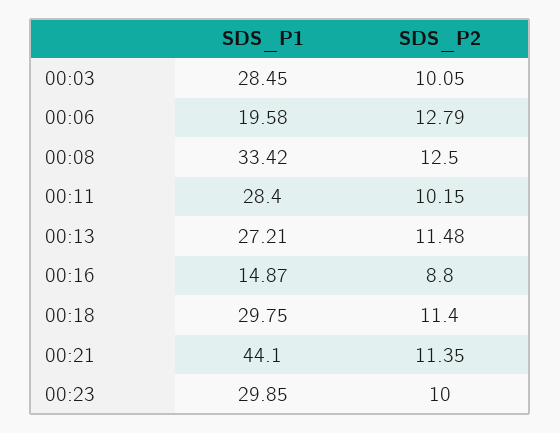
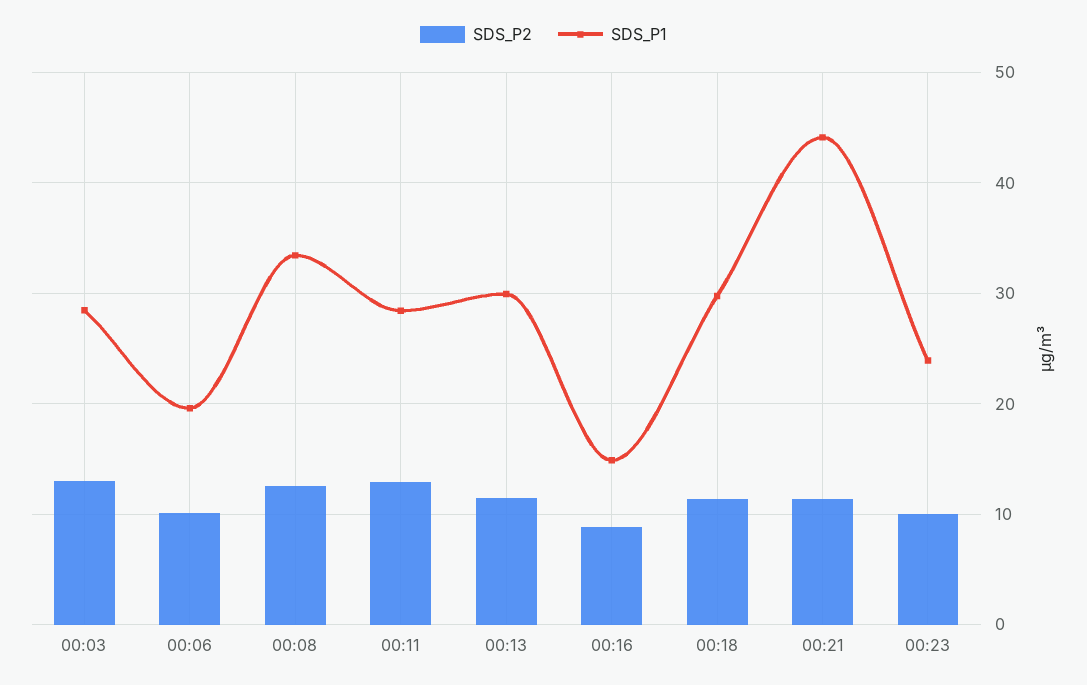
SDS_P2, 00:03: 10.05 -> 13
SDS_P2, 00:06: 12.79 -> 10
SDS_P2, 00:11: 10.15 -> 13
SDS_P1, 00:13: 27.21 -> 30
SDS_P1, 00:23: 29.85 -> 24

